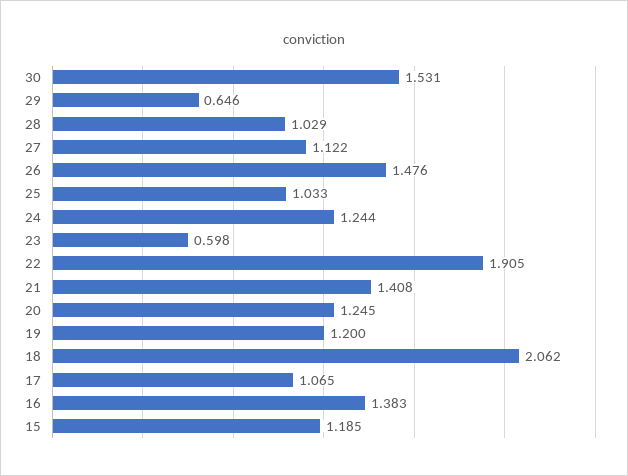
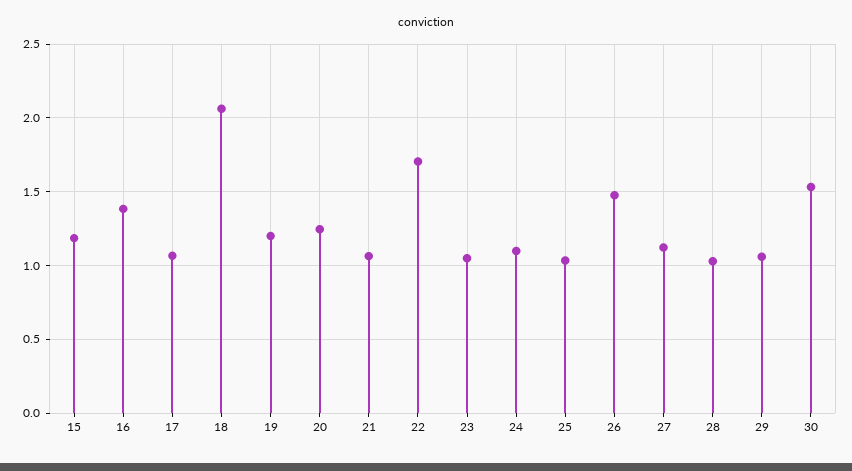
29: 0.646 -> 1.05
24: 1.244 -> 1.1
23: 0.598 -> 1.05
22: 1.905 -> 1.7
21: 1.408 -> 1.05

